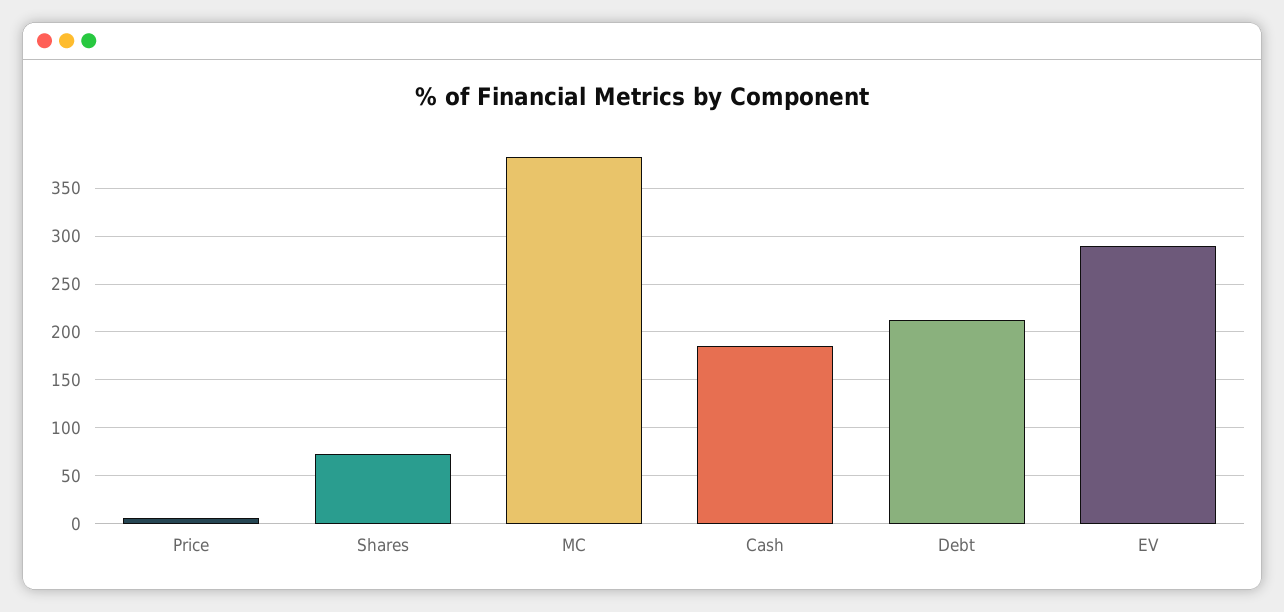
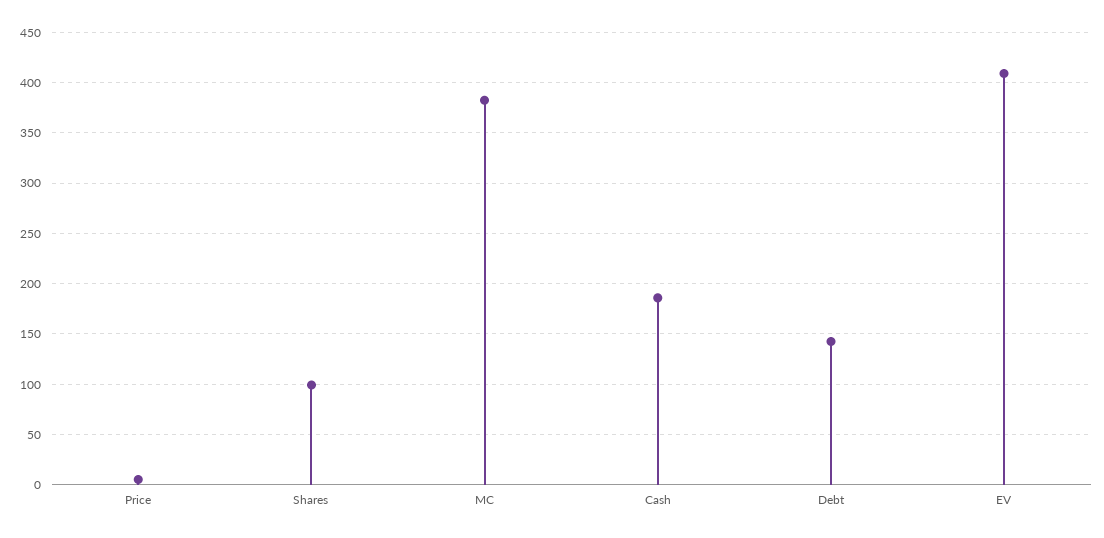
Shares: 70 -> 100
Debt: 210 -> 140
EV: 290 -> 410

